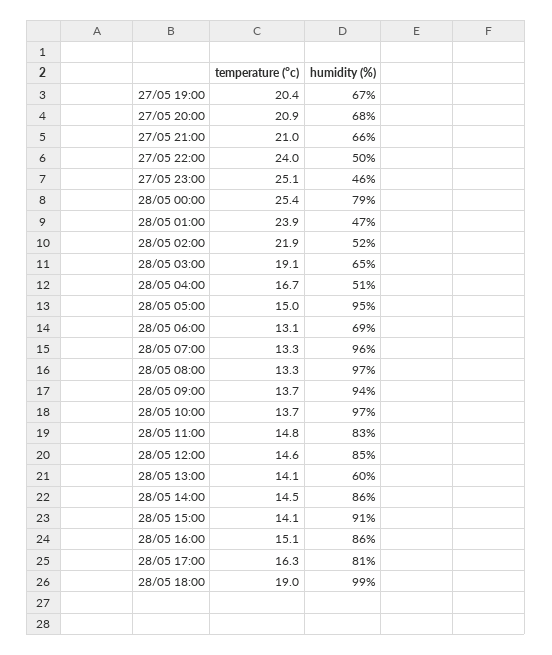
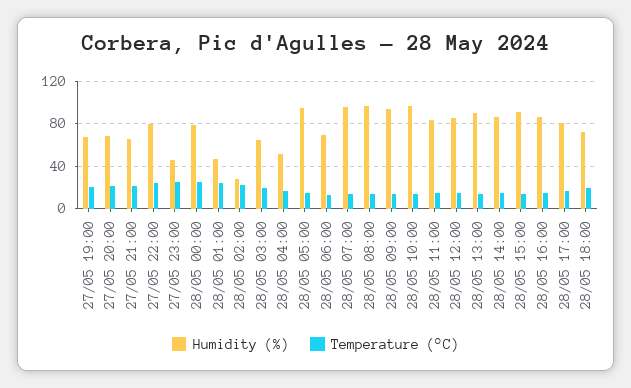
humidity (%), 27/05 22:00: 50 -> 80
humidity (%), 28/05 02:00: 52 -> 30
humidity (%), 28/05 13:00: 60 -> 90
humidity (%), 28/05 18:00: 99 -> 70

